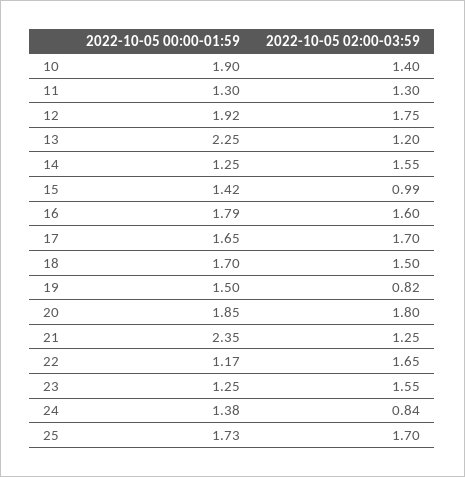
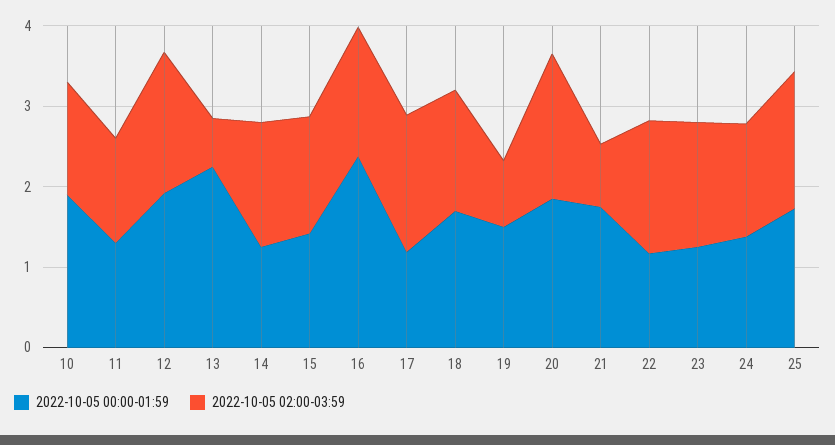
2022-10-05 02:00-03:59, 13: 1.2 -> 0.6
2022-10-05 02:00-03:59, 15: 0.99 -> 1.4
2022-10-05 00:00-01:59, 16: 1.79 -> 2.4
2022-10-05 00:00-01:59, 17: 1.65 -> 1.2
2022-10-05 00:00-01:59, 21: 2.35 -> 1.8
2022-10-05 02:00-03:59, 21: 1.25 -> 0.8
2022-10-05 02:00-03:59, 24: 0.84 -> 1.4

